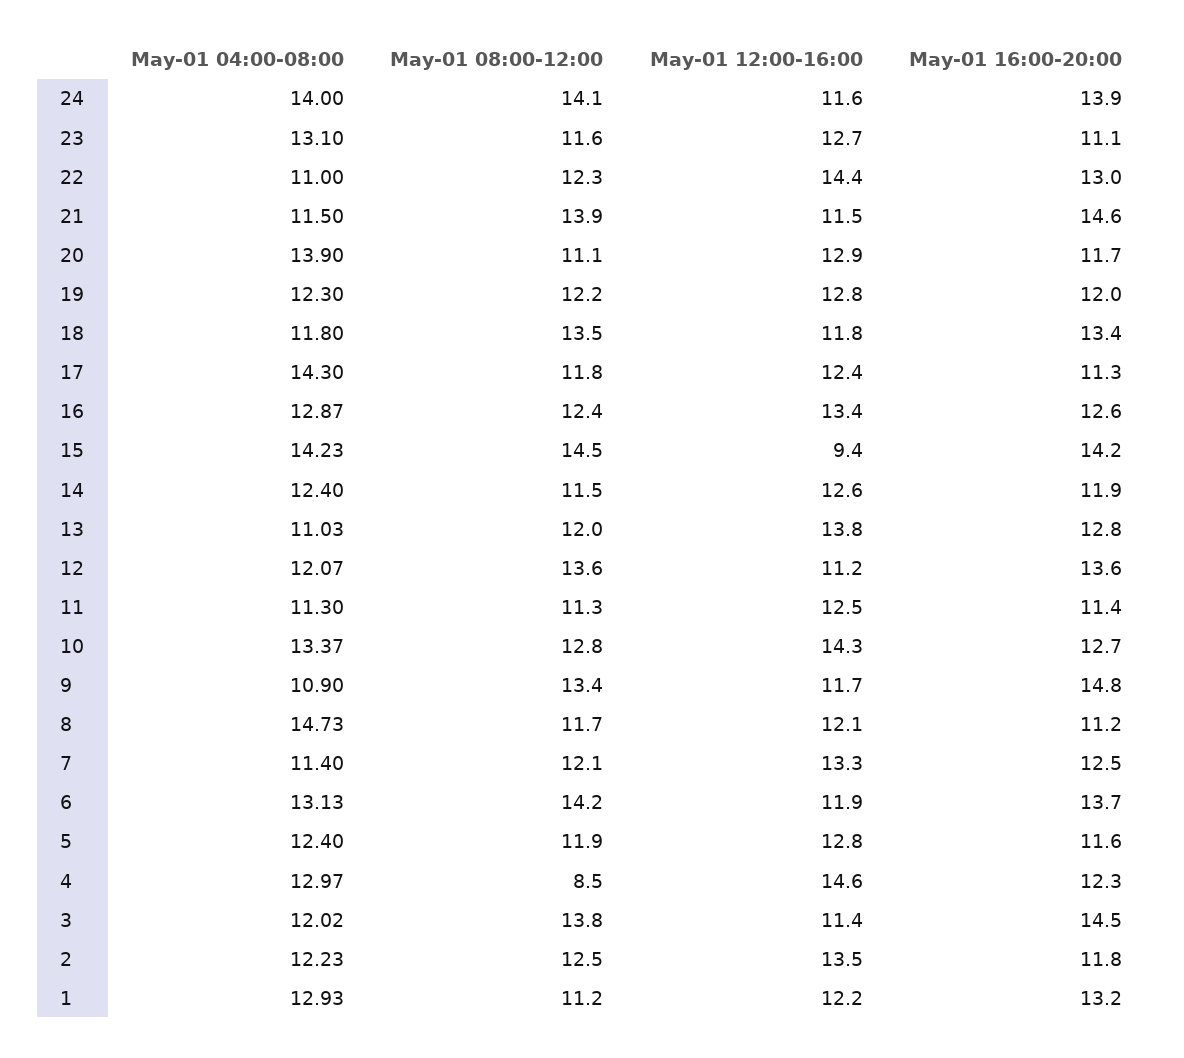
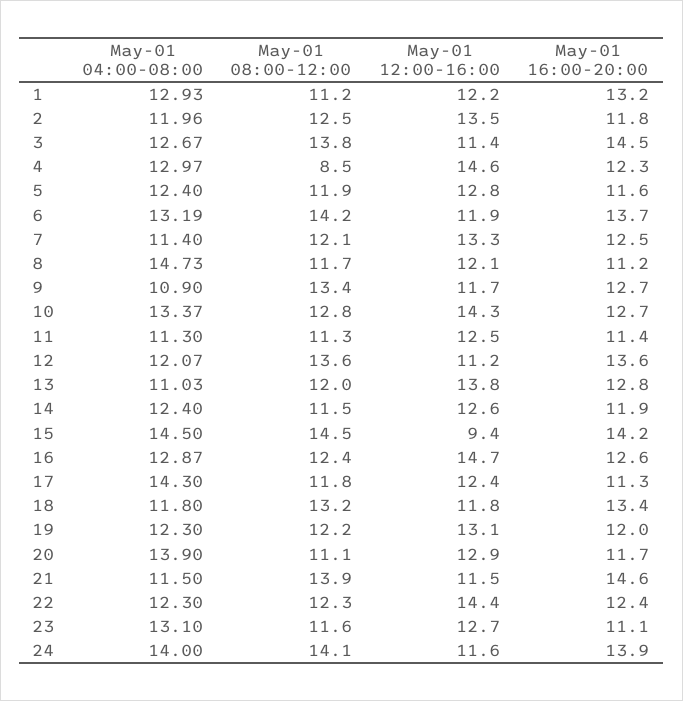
May-01 04:00-08:00, 22: 11 -> 12.3
May-01 16:00-20:00, 22: 13 -> 12.4
May-01 12:00-16:00, 19: 12.8 -> 13.1
May-01 08:00-12:00, 18: 13.5 -> 13.2
May-01 12:00-16:00, 16: 13.4 -> 14.7
May-01 04:00-08:00, 15: 14.23 -> 14.5
May-01 16:00-20:00, 9: 14.8 -> 12.7
May-01 04:00-08:00, 6: 13.13 -> 13.19
May-01 04:00-08:00, 3: 12.02 -> 12.67
May-01 04:00-08:00, 2: 12.23 -> 11.96

